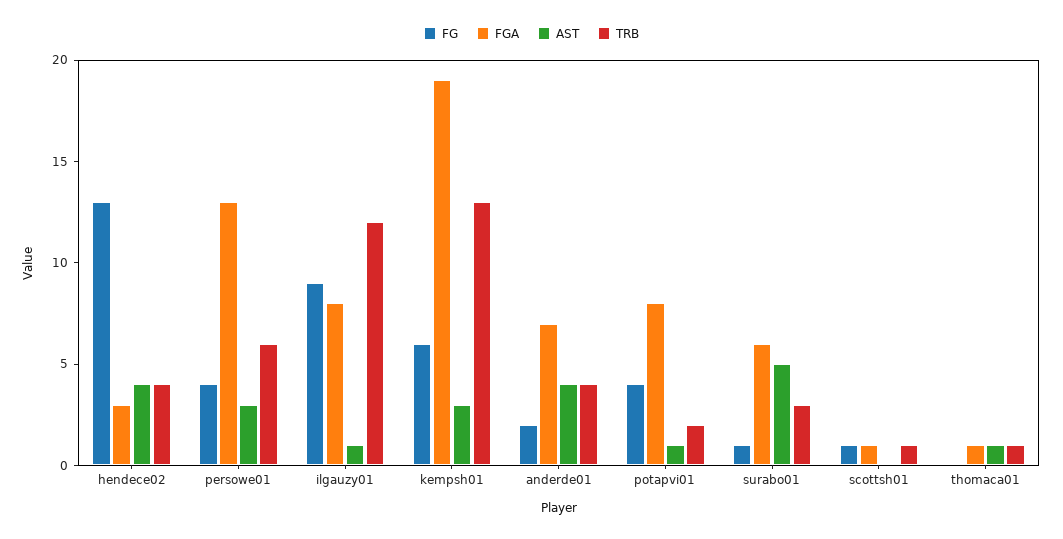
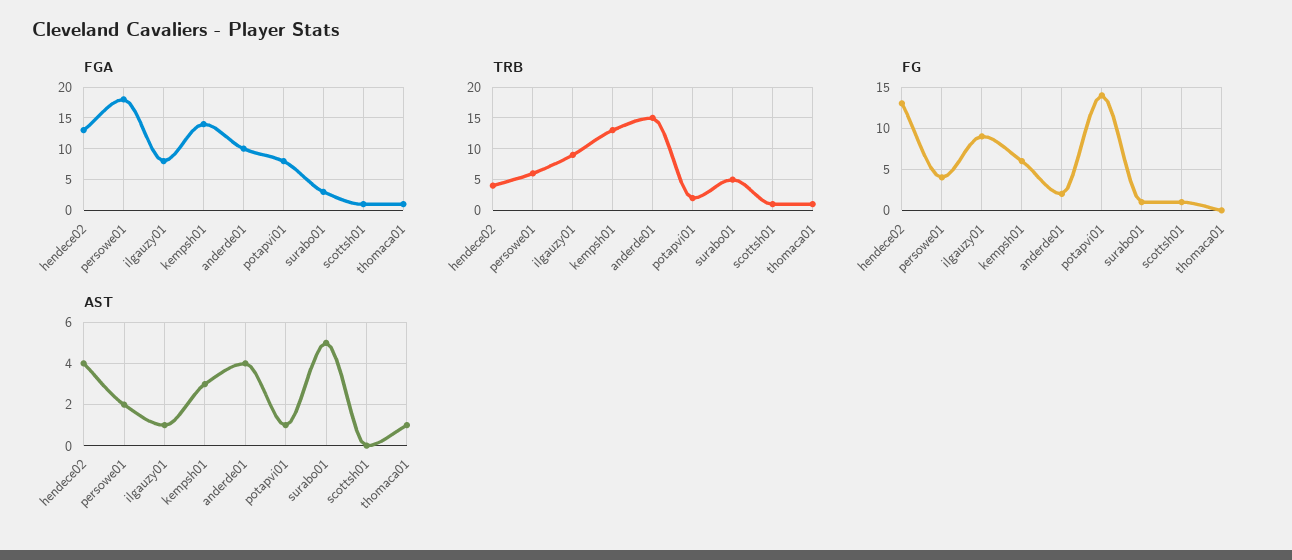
FGA, hendece02: 3 -> 13
FGA, persowe01: 13 -> 18
AST, persowe01: 3 -> 2
TRB, ilgauzy01: 12 -> 9
FGA, kempsh01: 19 -> 14
FGA, anderde01: 7 -> 10
TRB, anderde01: 4 -> 15
FG, potapvi01: 4 -> 14
FGA, surabo01: 6 -> 3
TRB, surabo01: 3 -> 5

